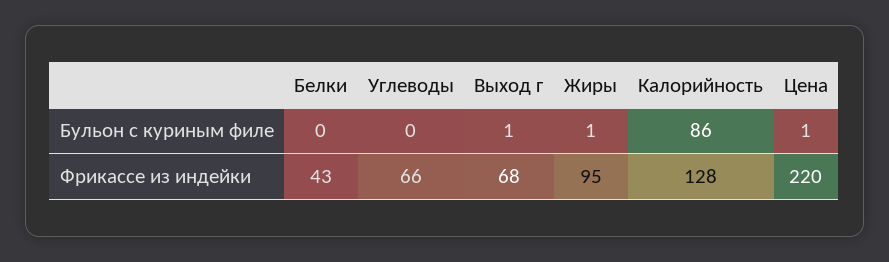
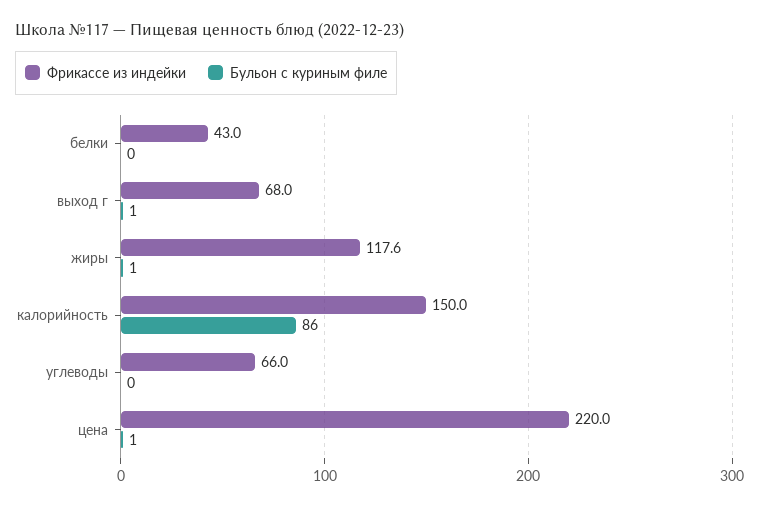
Фрикассе из индейки, Жиры: 95 -> 117.6
Фрикассе из индейки, Калорийность: 128 -> 150

